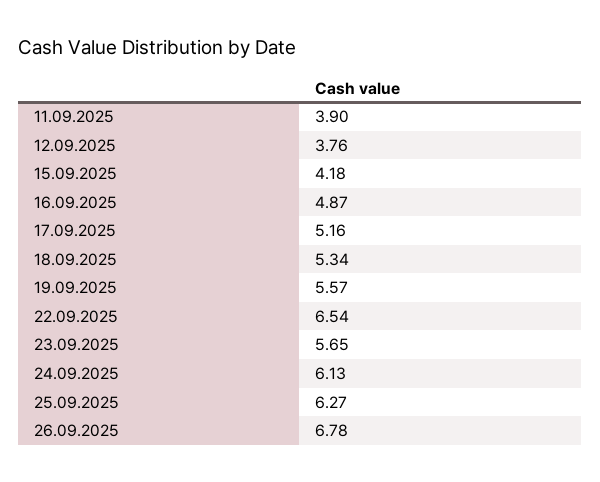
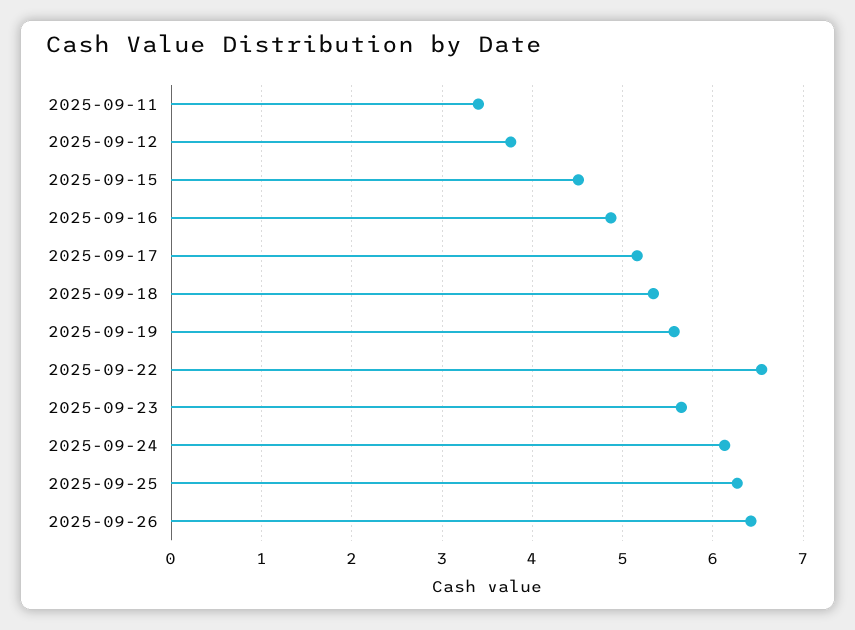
11.09.2025: 3.9 -> 3.4
15.09.2025: 4.18 -> 4.5
26.09.2025: 6.78 -> 6.4

